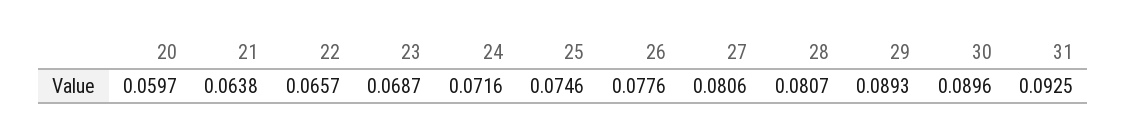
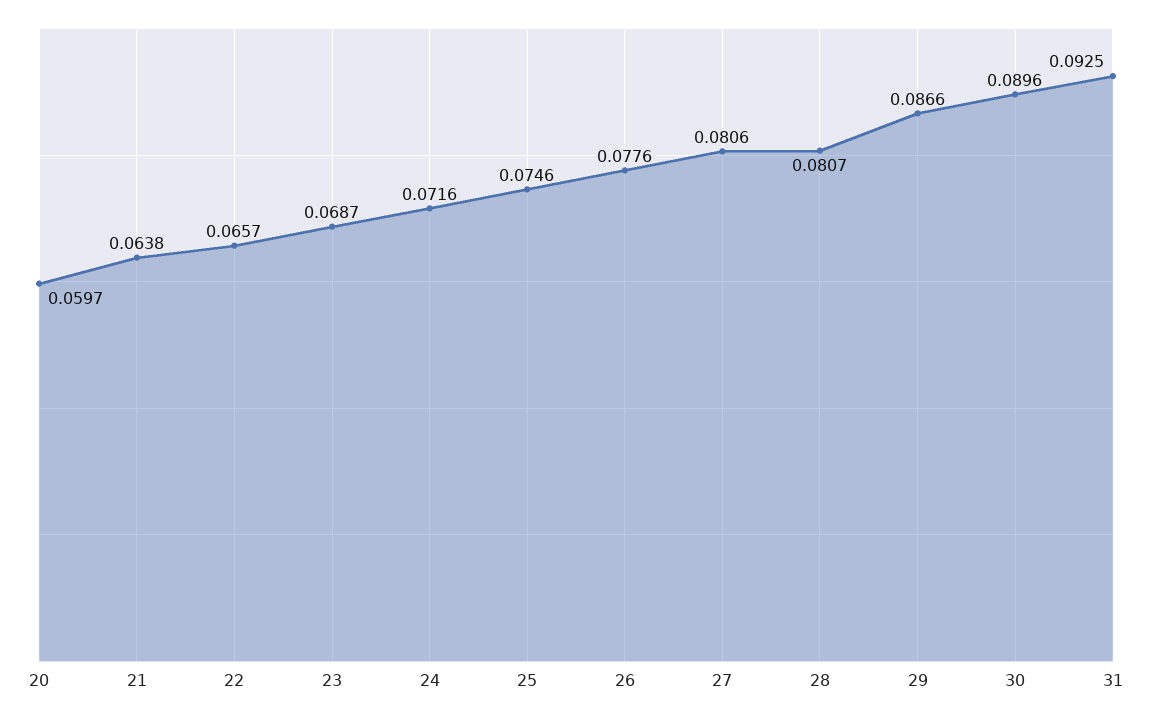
29: 0.0893 -> 0.0866

